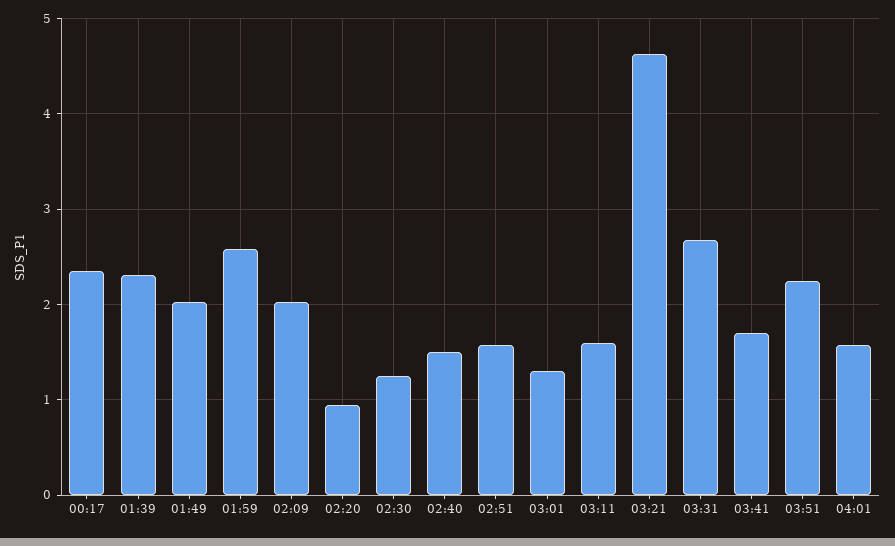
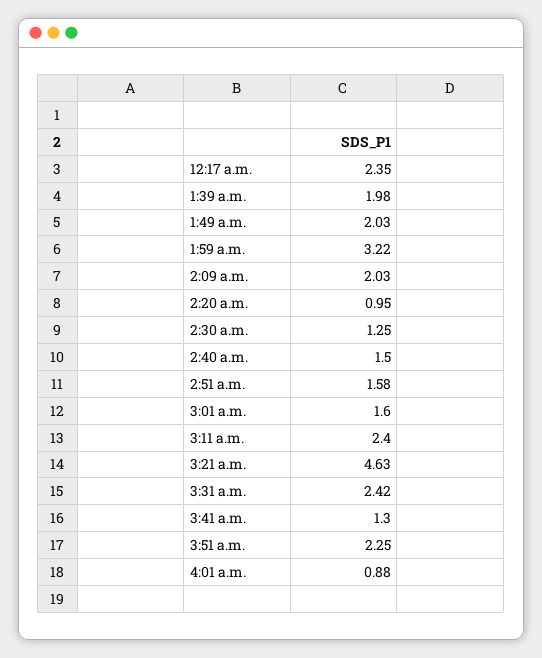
01:39: 2.3 -> 1.98
01:59: 2.6 -> 3.22
03:01: 1.3 -> 1.6
03:11: 1.6 -> 2.4
03:31: 2.7 -> 2.42
03:41: 1.7 -> 1.3
04:01: 1.6 -> 0.88

